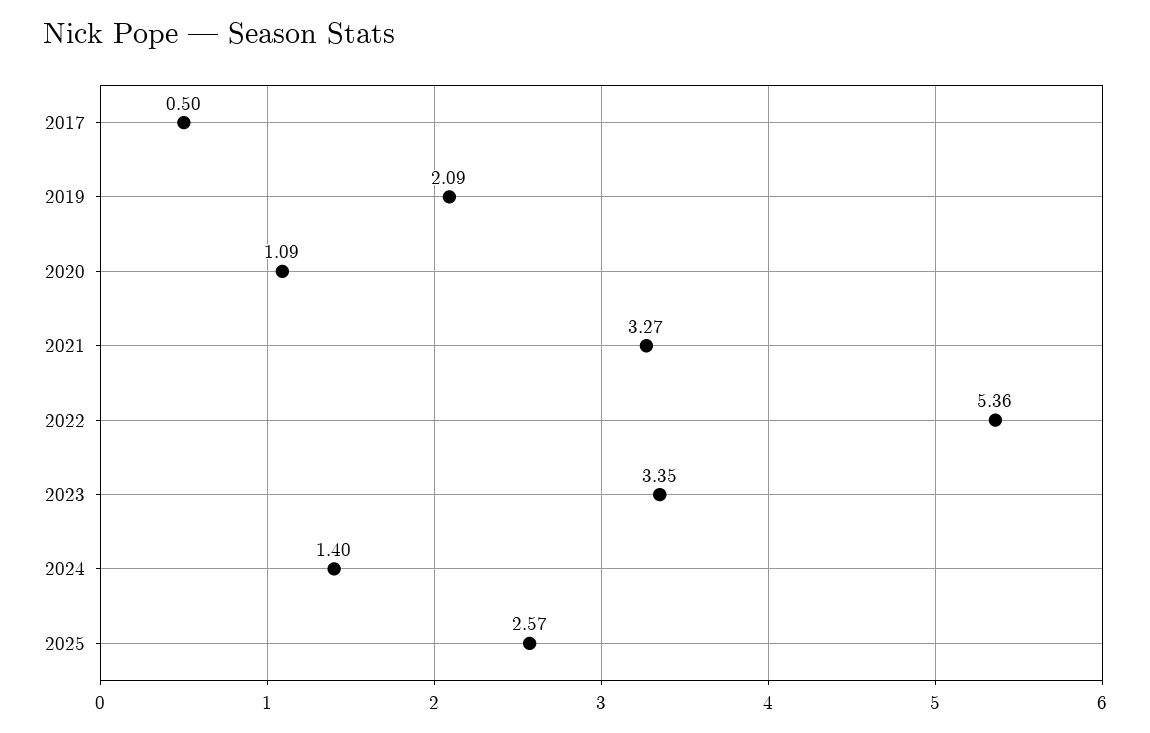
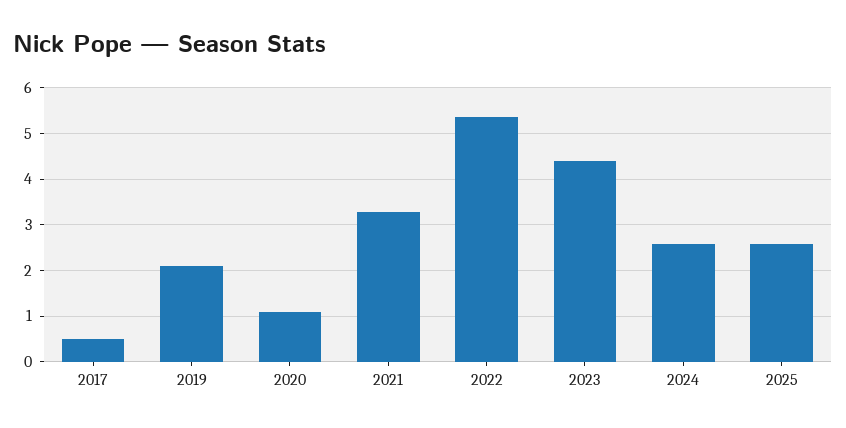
2023: 3.35 -> 4.4
2024: 1.4 -> 2.6

